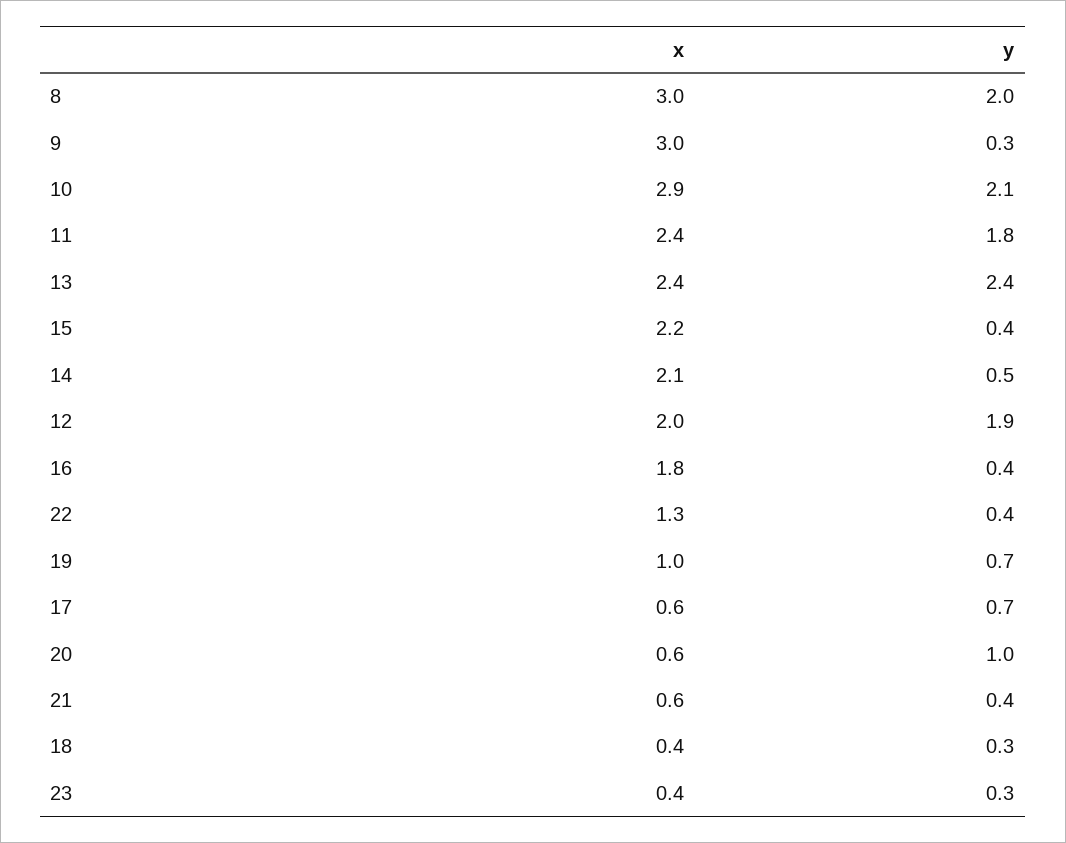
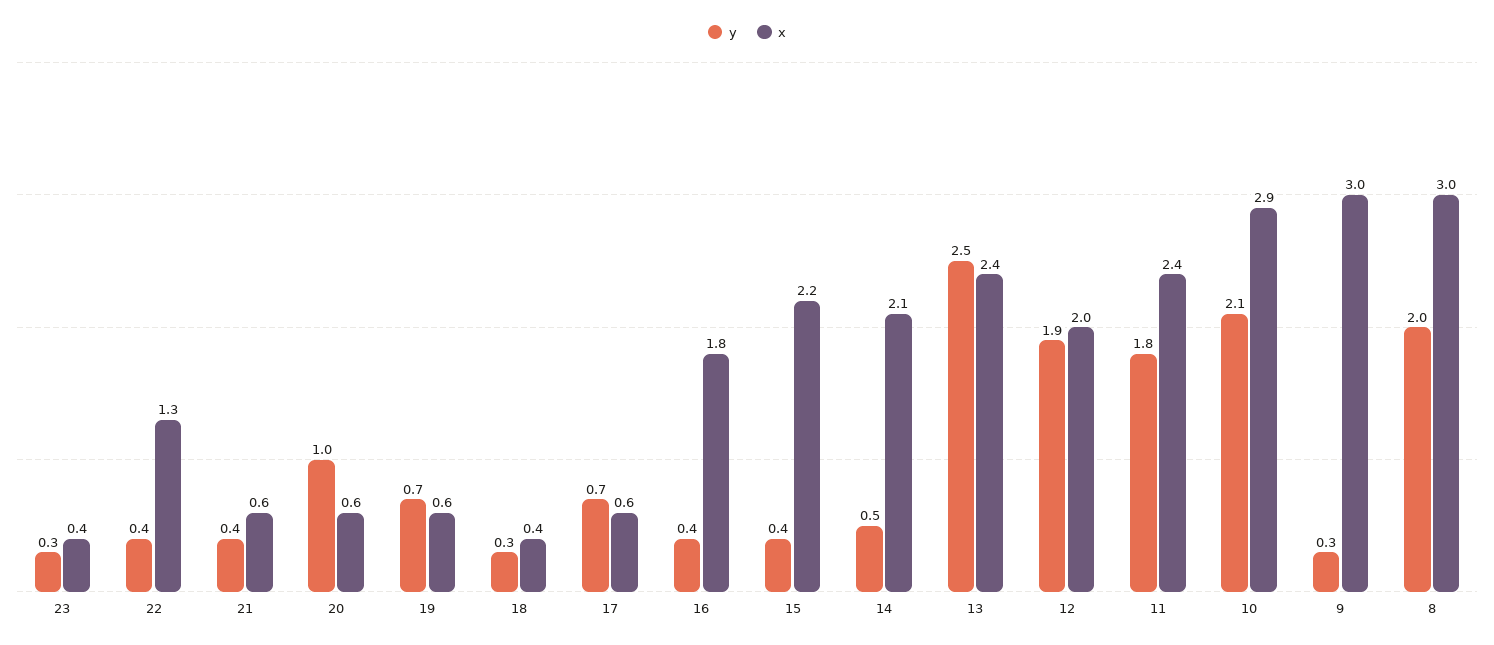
y, 13: 2.4 -> 2.5
x, 19: 1 -> 0.6

